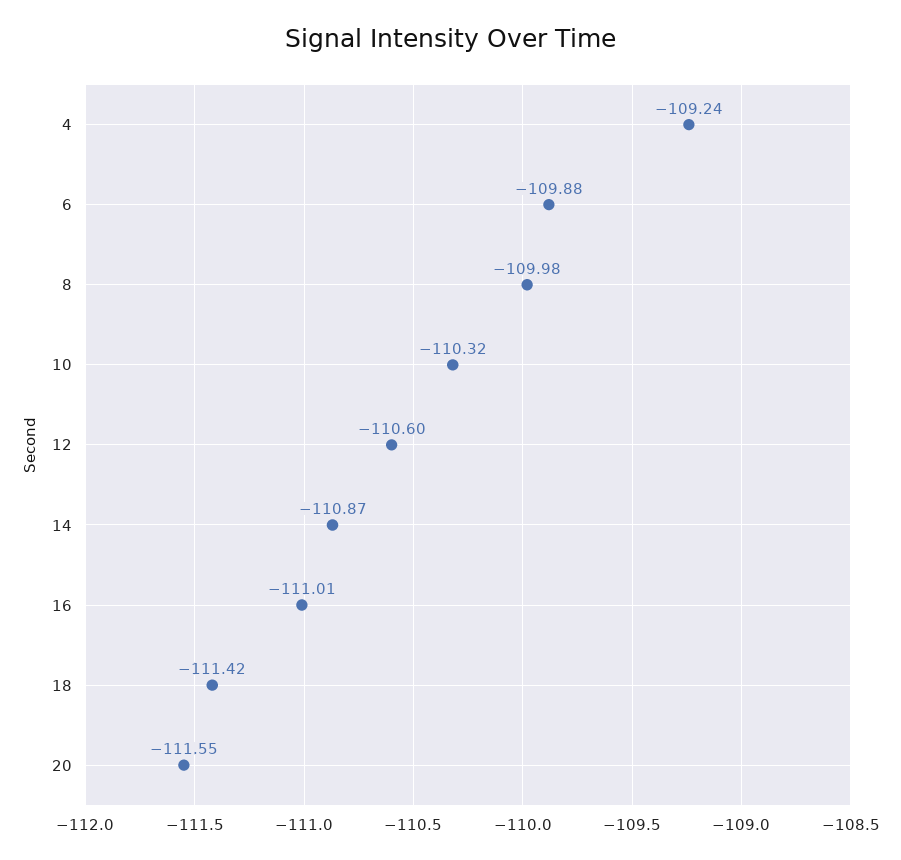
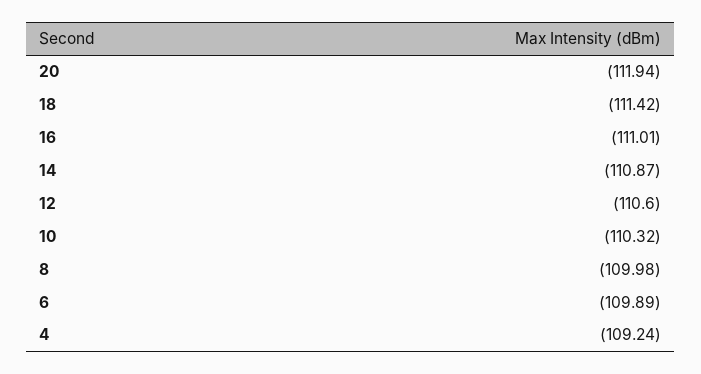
6: -109.88 -> -109.89
20: -111.55 -> -111.94

